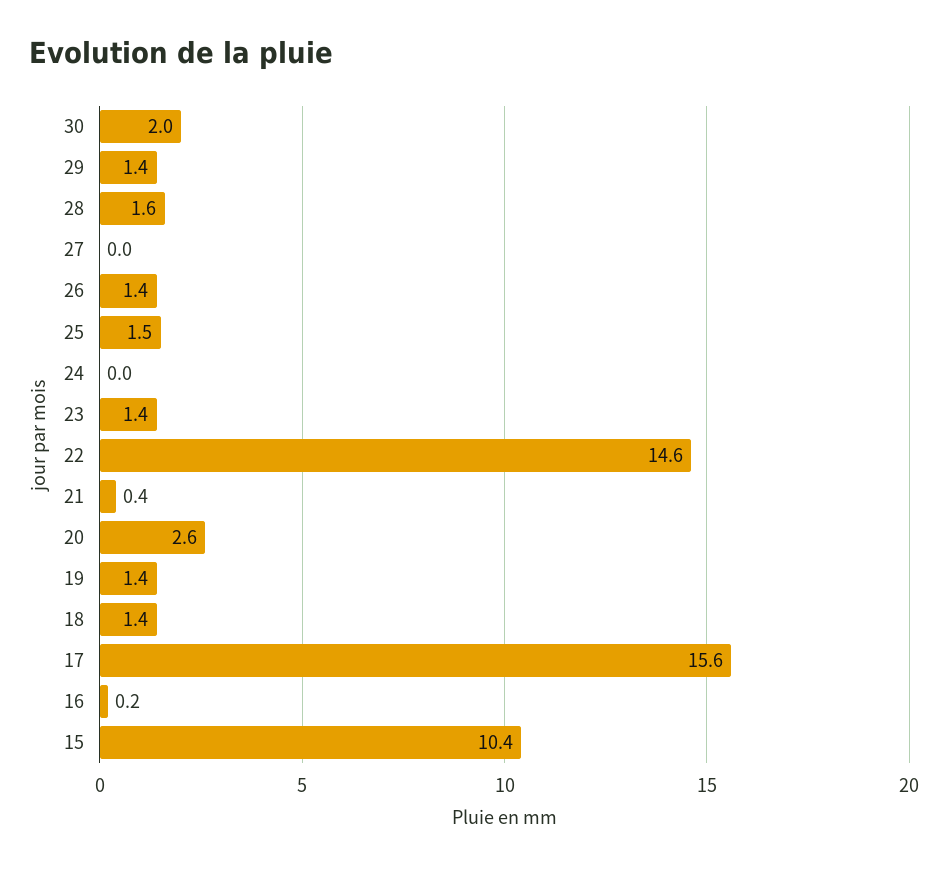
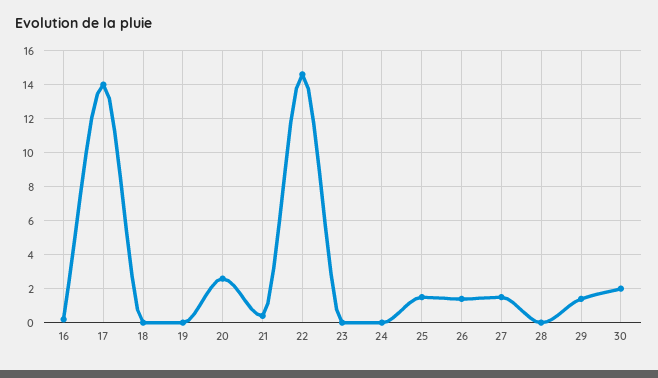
28: 1.6 -> 0
27: 0 -> 1.5
23: 1.4 -> 0
19: 1.4 -> 0
18: 1.4 -> 0
17: 15.6 -> 14
15: 10.4 -> none

